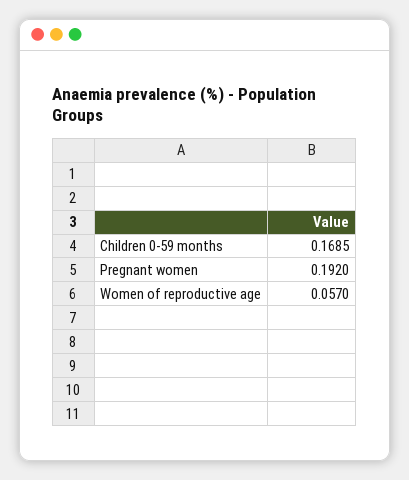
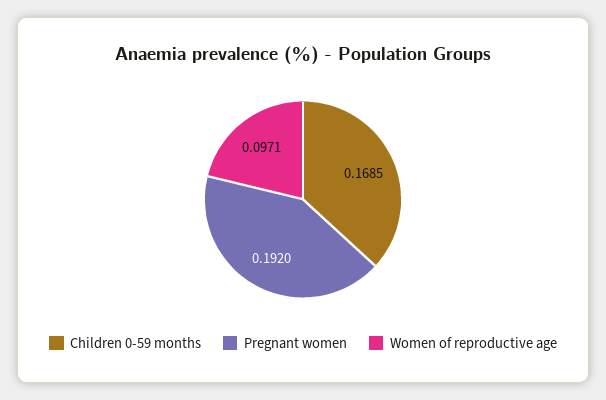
Women of reproductive age: 0.057 -> 0.0971

